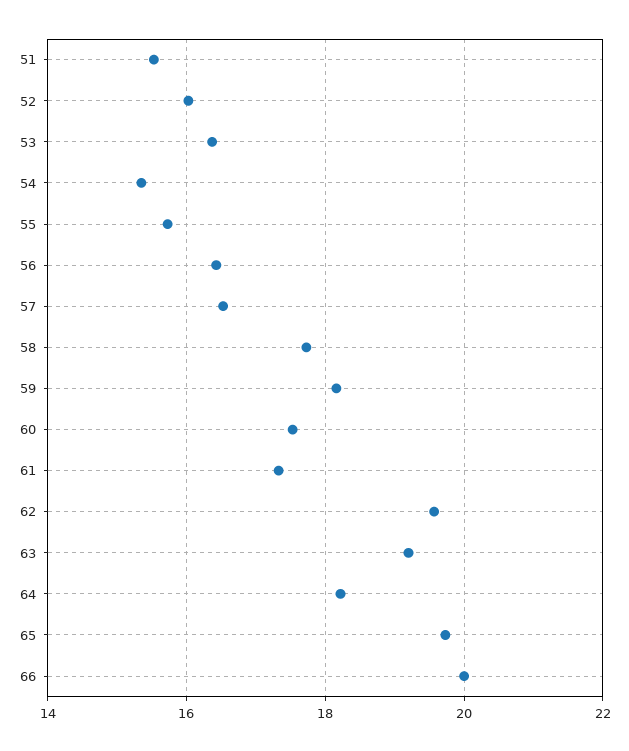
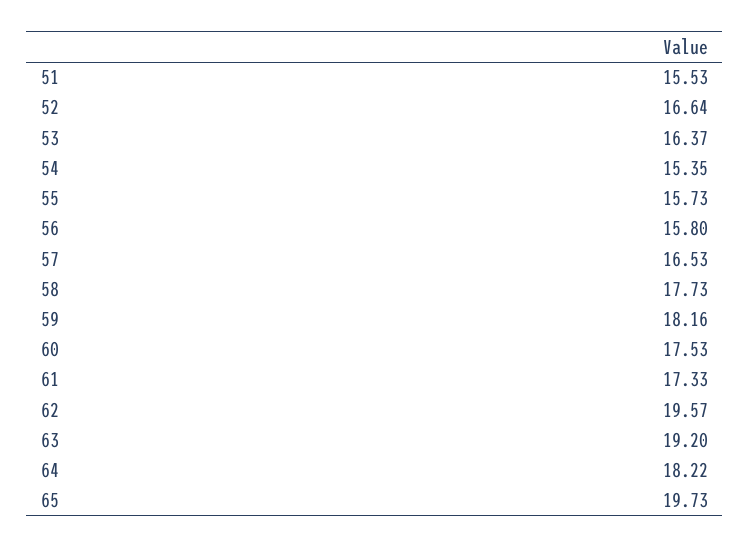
52: 16 -> 16.64
56: 16.4 -> 15.8
66: 20 -> none

